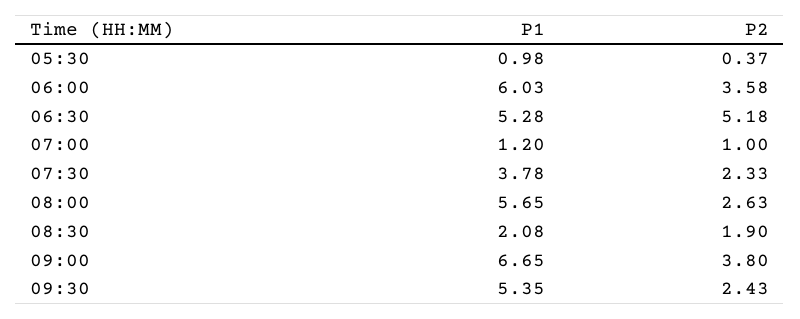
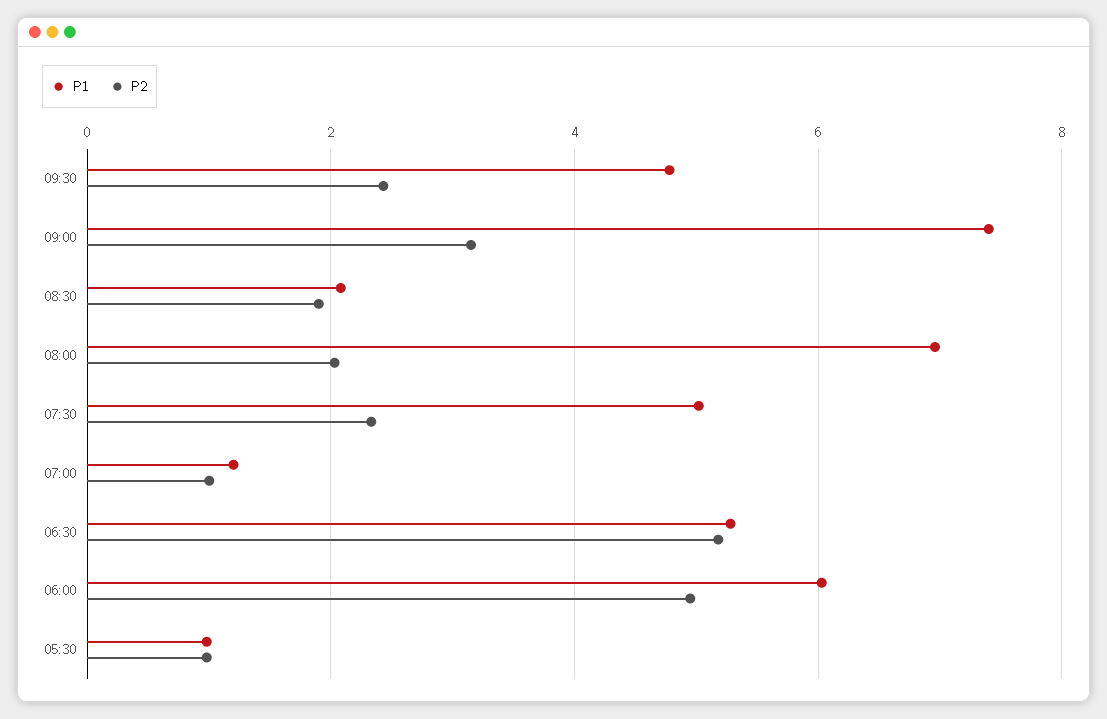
P2, 05:30: 0.37 -> 1
P2, 06:00: 3.58 -> 5
P1, 07:30: 3.78 -> 5
P1, 08:00: 5.65 -> 7
P2, 08:00: 2.63 -> 2
P1, 09:00: 6.65 -> 7.4
P2, 09:00: 3.8 -> 3.2
P1, 09:30: 5.35 -> 4.8

